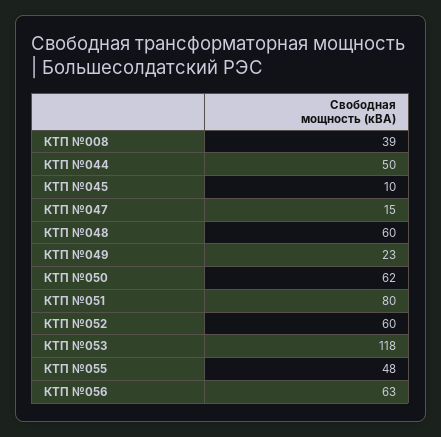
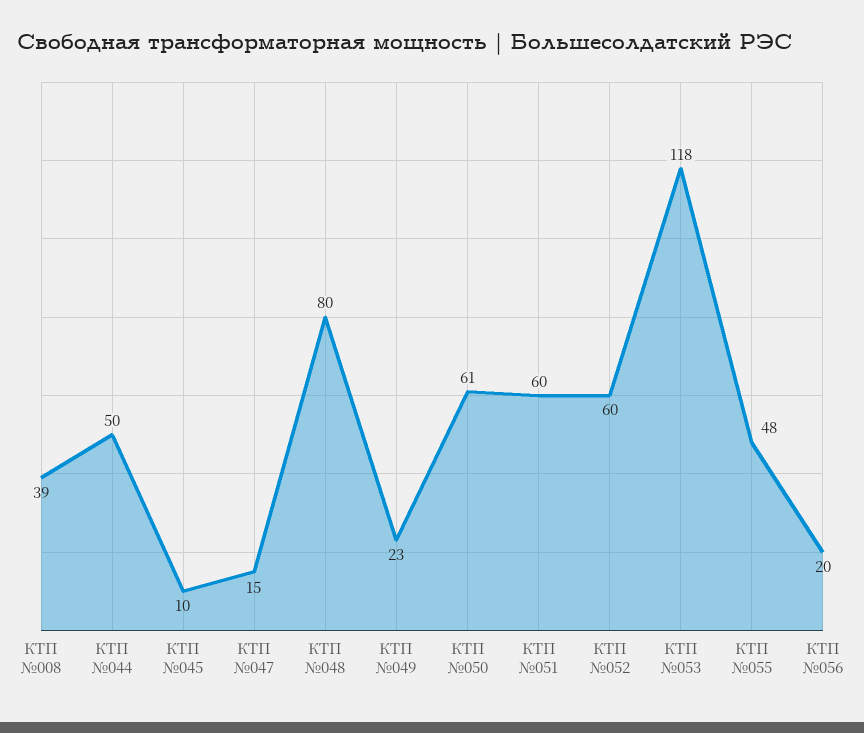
КТП №048: 60 -> 80
КТП №050: 62 -> 61
КТП №051: 80 -> 60
КТП №056: 63 -> 20

